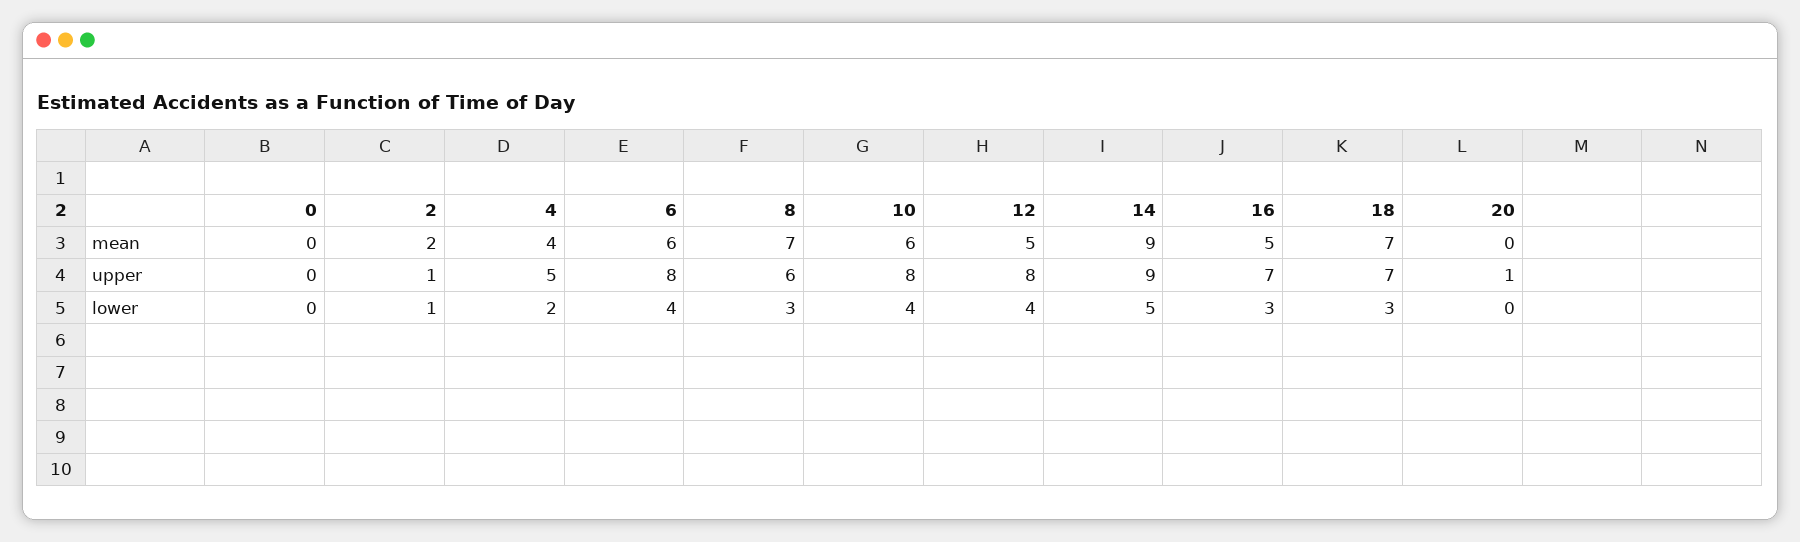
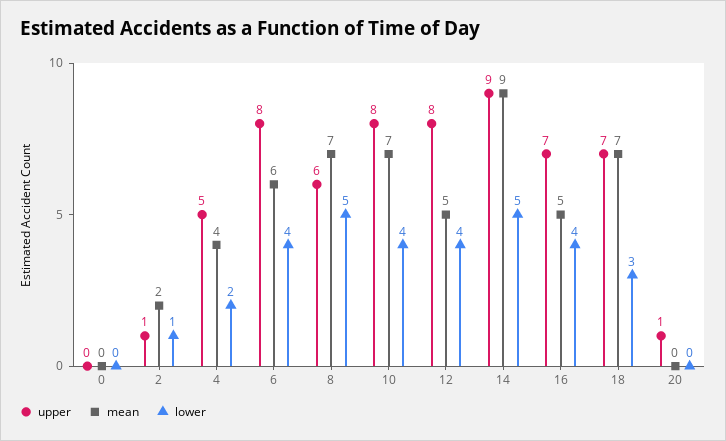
mean, 10: 6 -> 7
lower, 8: 3 -> 5
lower, 16: 3 -> 4

